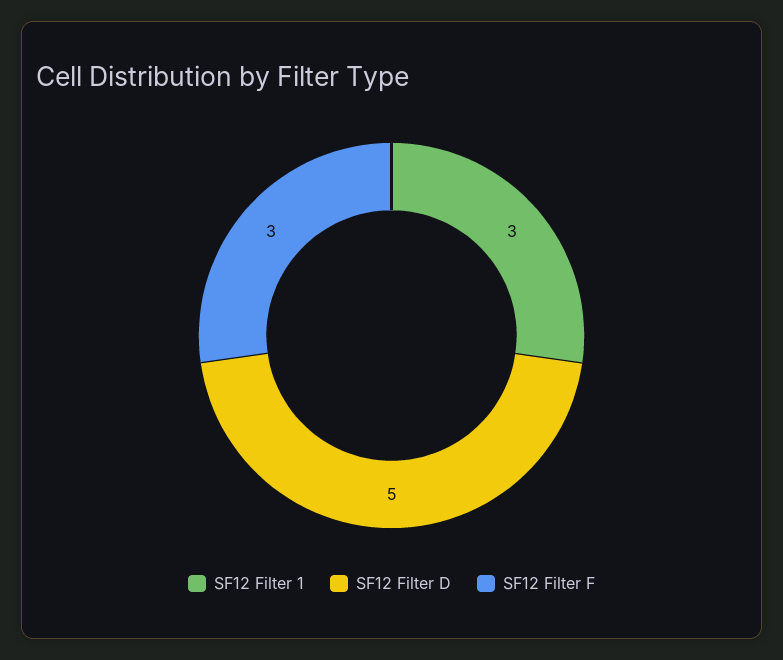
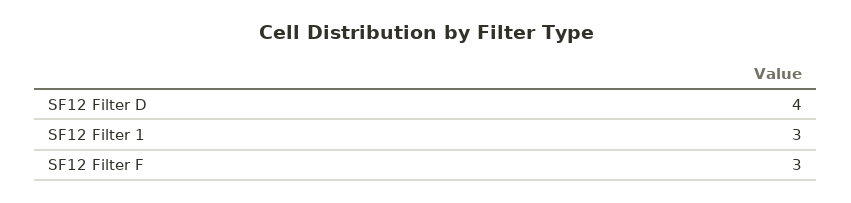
SF12 Filter D: 5 -> 4

